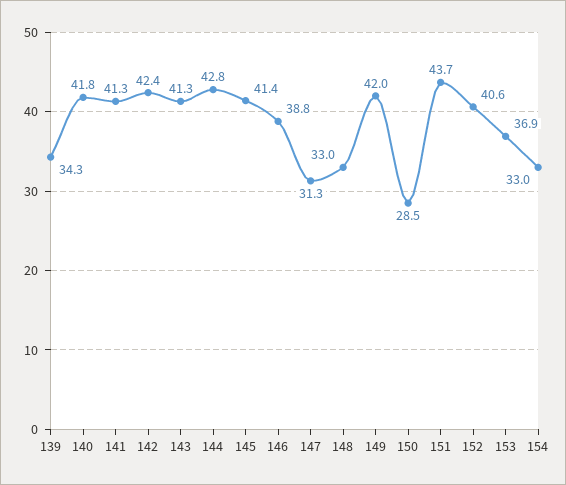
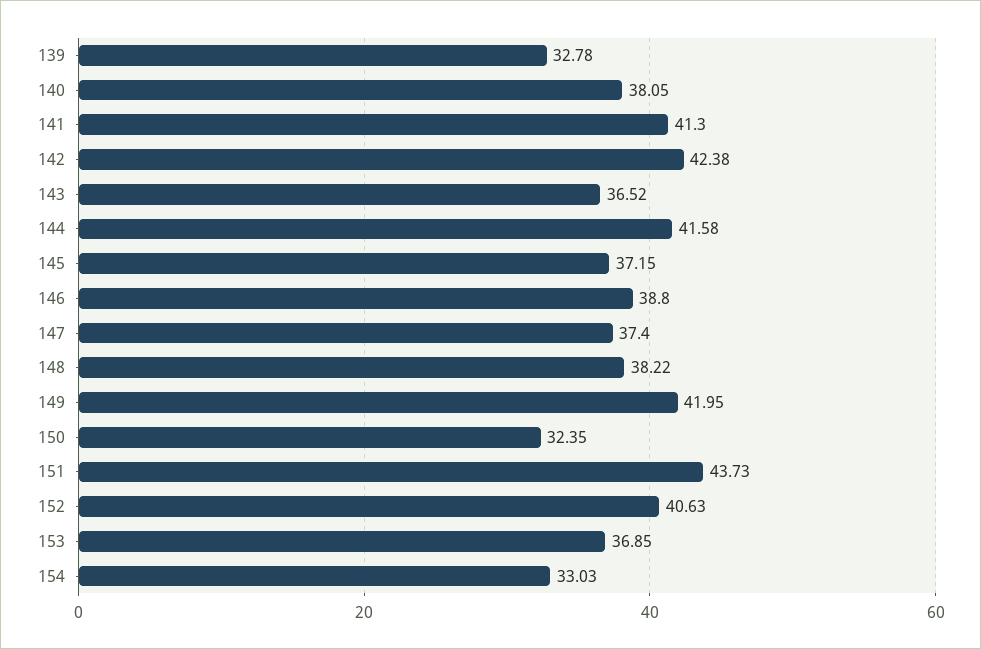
139: 34.3 -> 32.78
140: 41.8 -> 38.05
143: 41.3 -> 36.52
144: 42.8 -> 41.58
145: 41.4 -> 37.15
147: 31.3 -> 37.4
148: 33 -> 38.22
150: 28.5 -> 32.35

